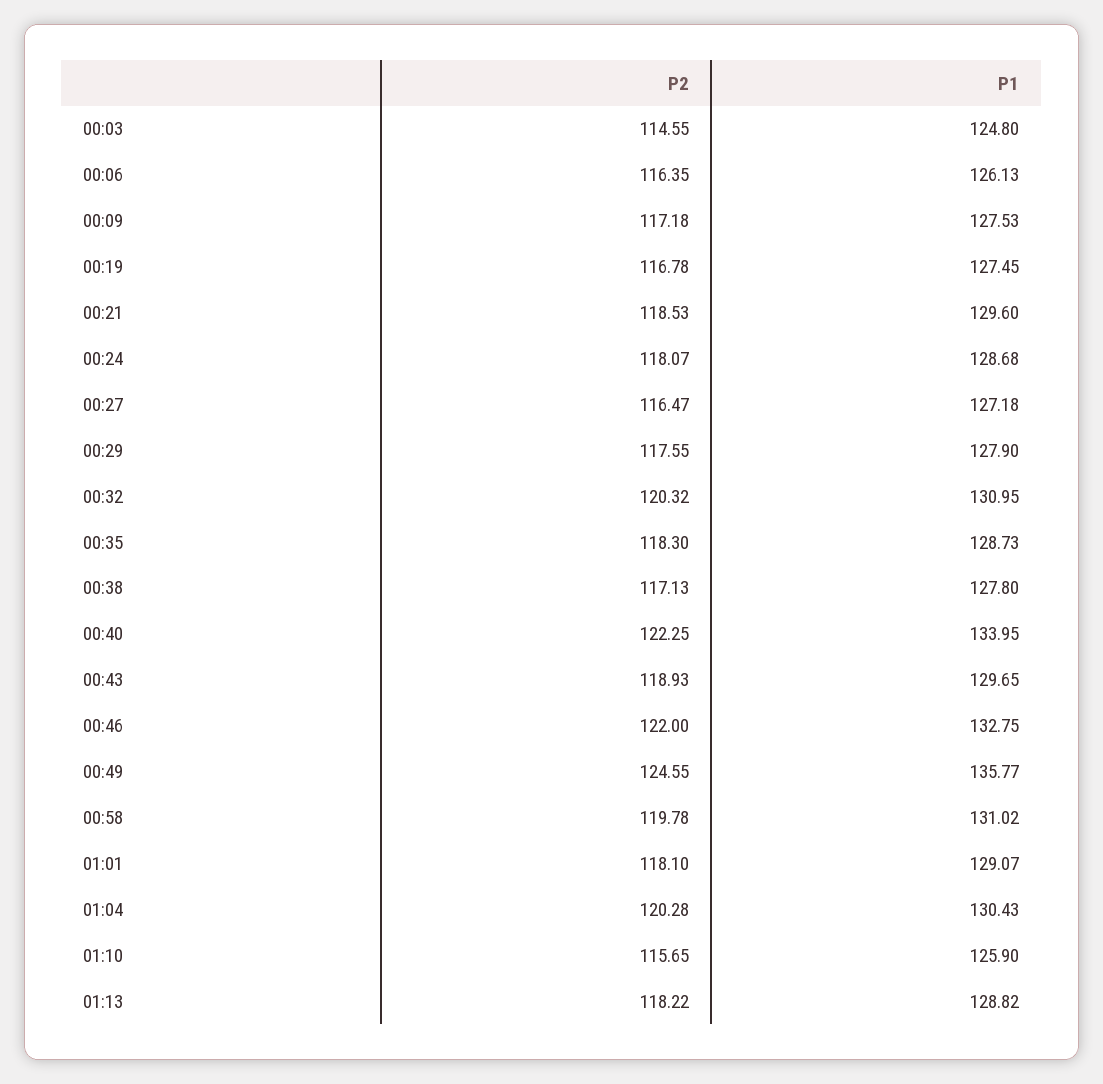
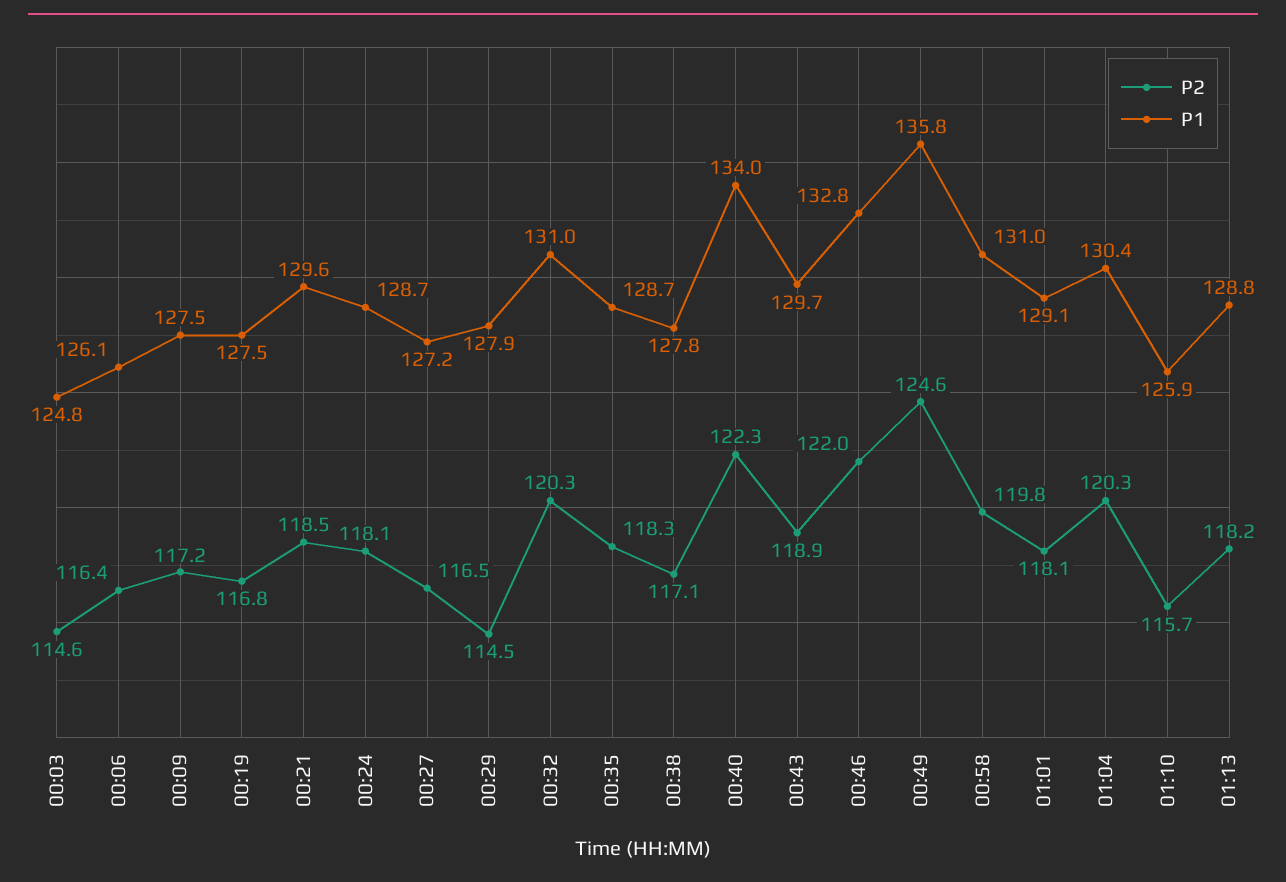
P2, 00:29: 117.55 -> 114.5

